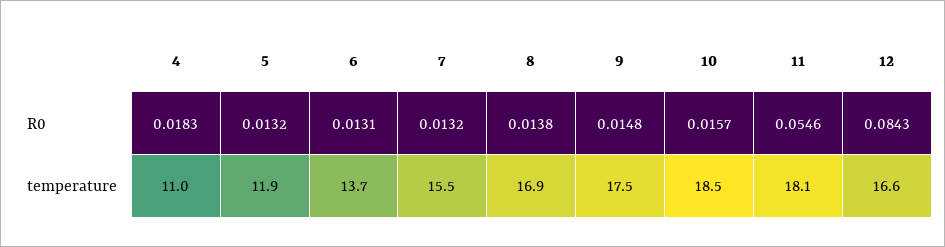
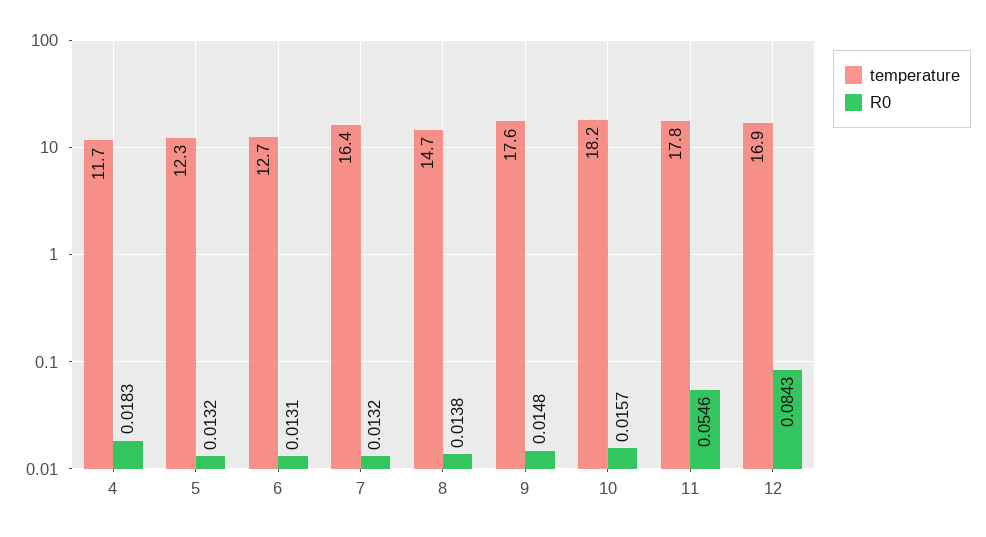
temperature, 4: 11 -> 11.7
temperature, 5: 11.9 -> 12.3
temperature, 6: 13.7 -> 12.7
temperature, 7: 15.5 -> 16.4
temperature, 8: 16.9 -> 14.7
temperature, 9: 17.5 -> 17.6
temperature, 10: 18.5 -> 18.2
temperature, 11: 18.1 -> 17.8
temperature, 12: 16.6 -> 16.9

